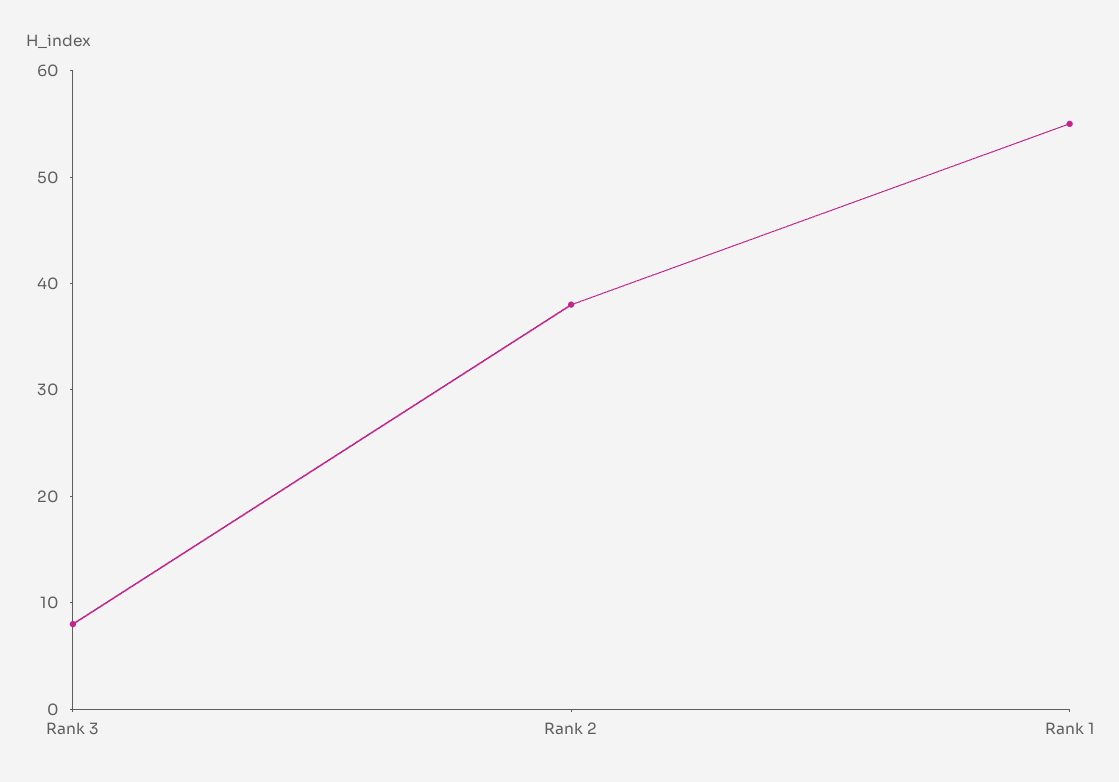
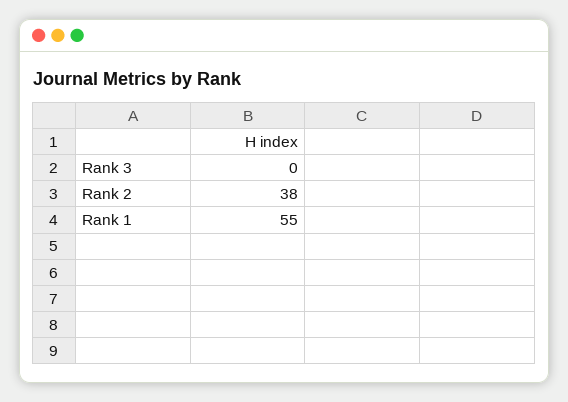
Rank 3: 8 -> 0

